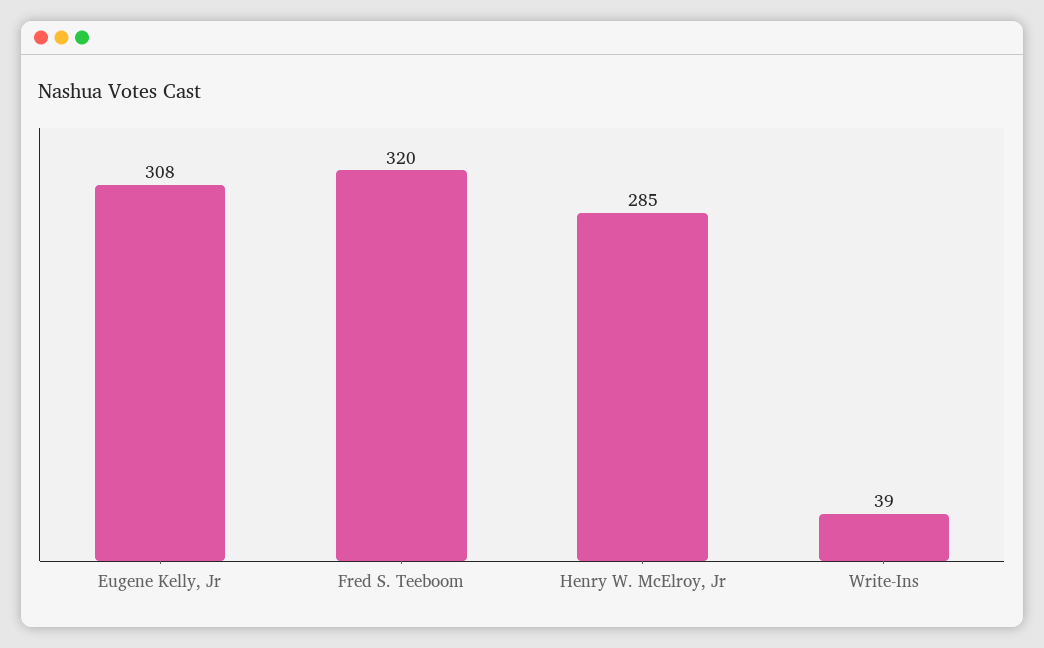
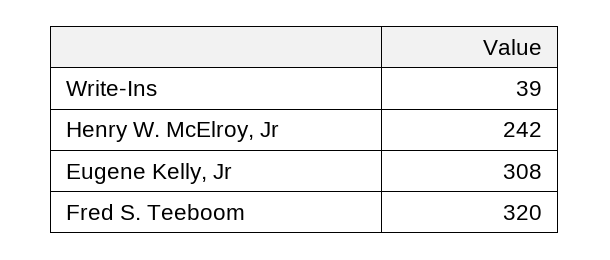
Henry W. McElroy, Jr: 285 -> 242

